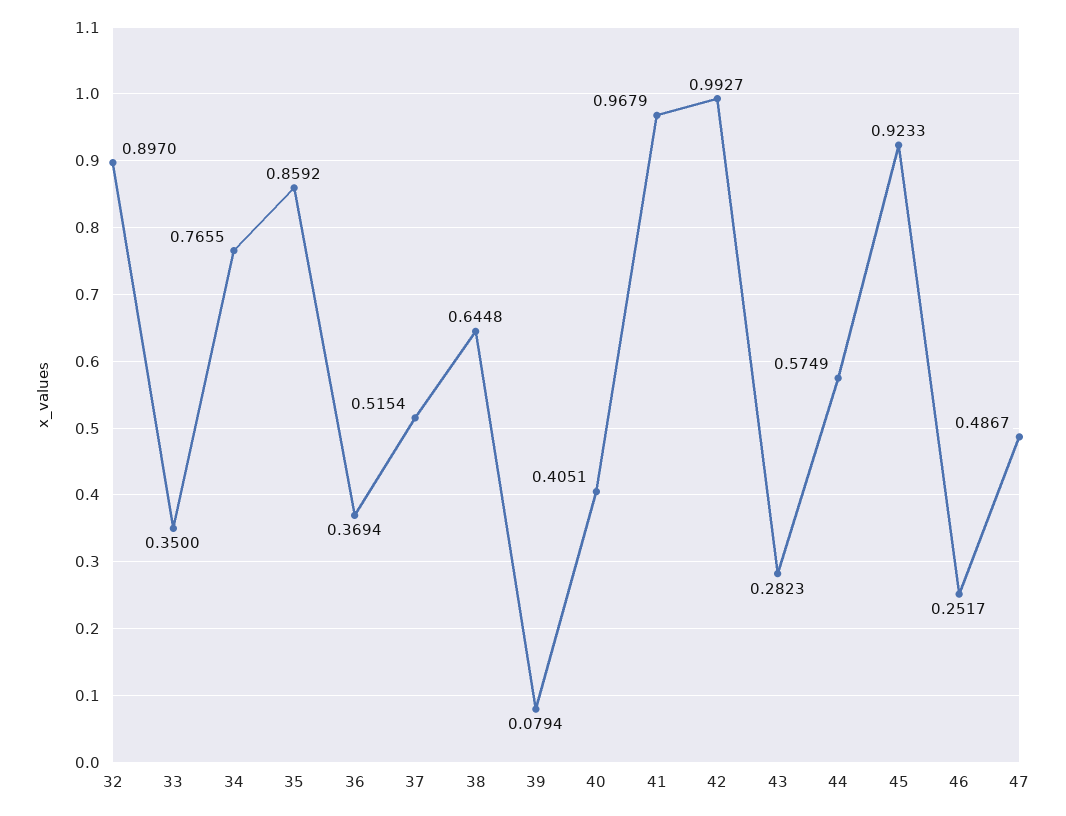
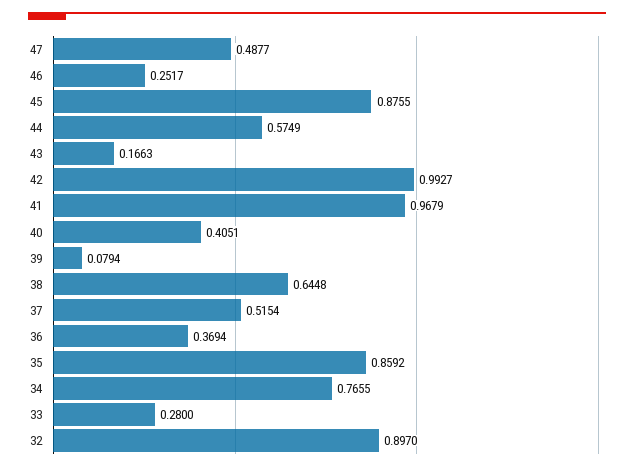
33: 0.35 -> 0.28
43: 0.2823 -> 0.1663
45: 0.9233 -> 0.8755
47: 0.4867 -> 0.4877

